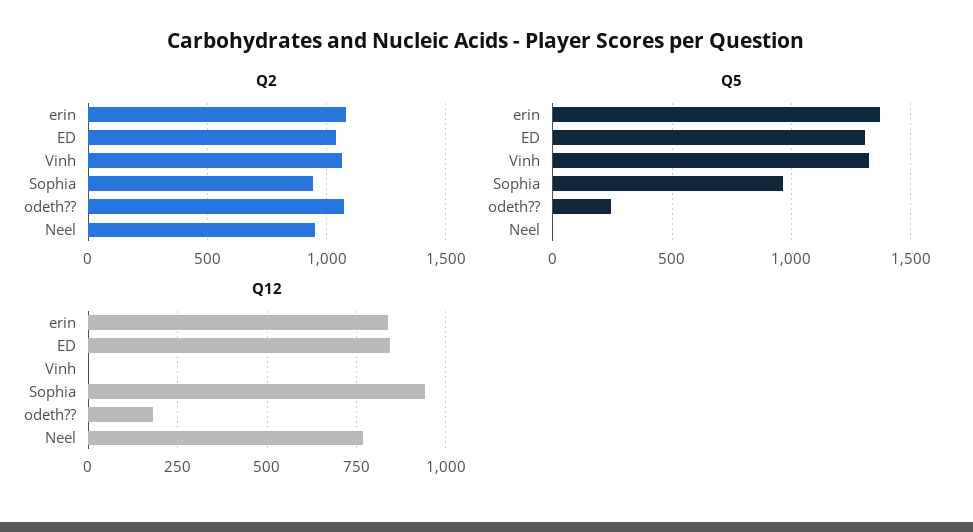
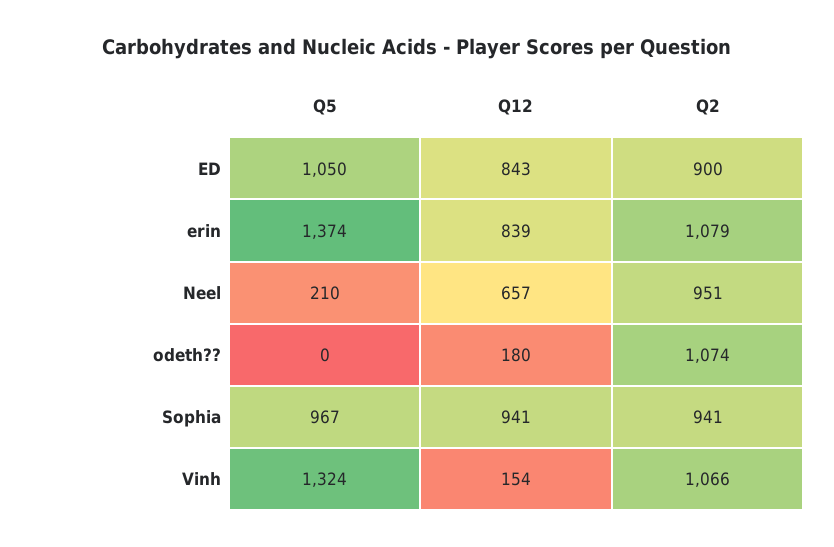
Q2, ED: 1050 -> 900
Q5, ED: 1300 -> 1050
Q5, odeth??: 250 -> 0
Q5, Neel: 0 -> 210
Q12, Vinh: 0 -> 154
Q12, Neel: 775 -> 657

